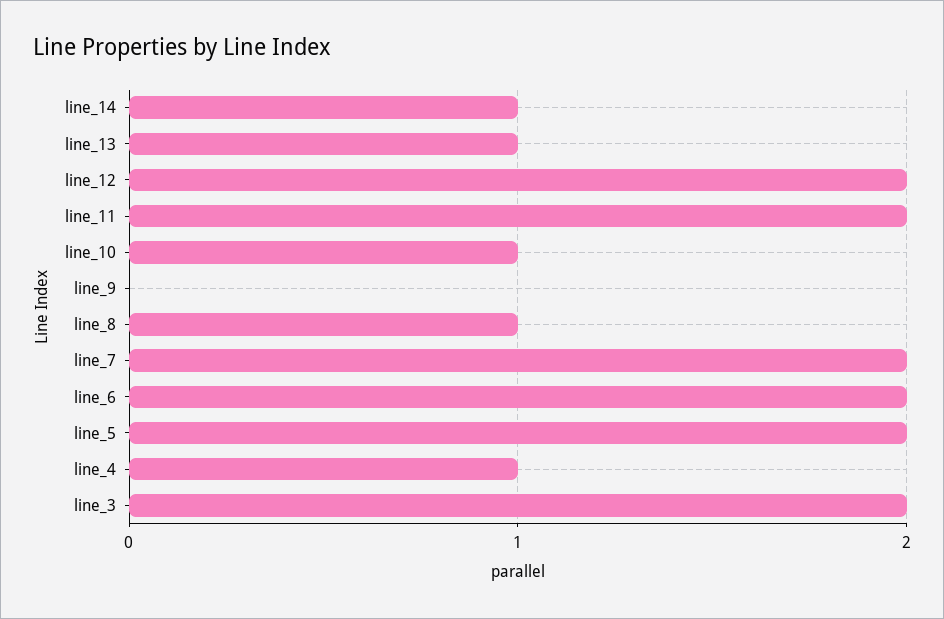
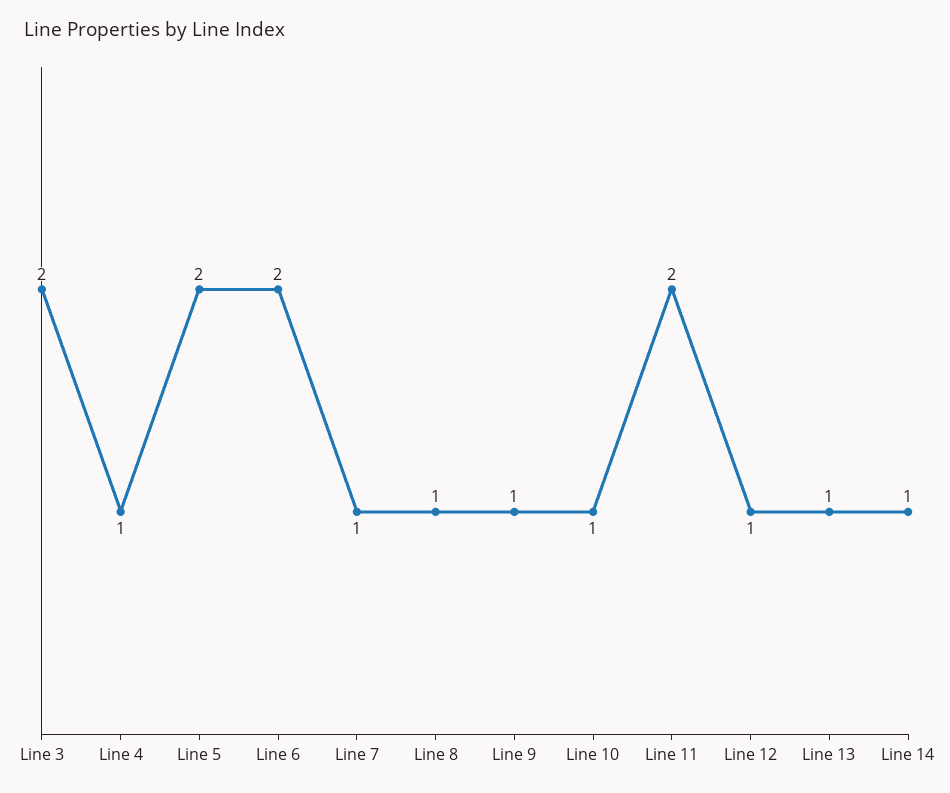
line_12: 2 -> 1
line_9: 0 -> 1
line_7: 2 -> 1

